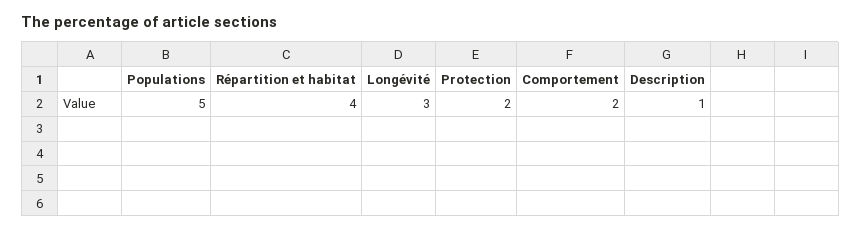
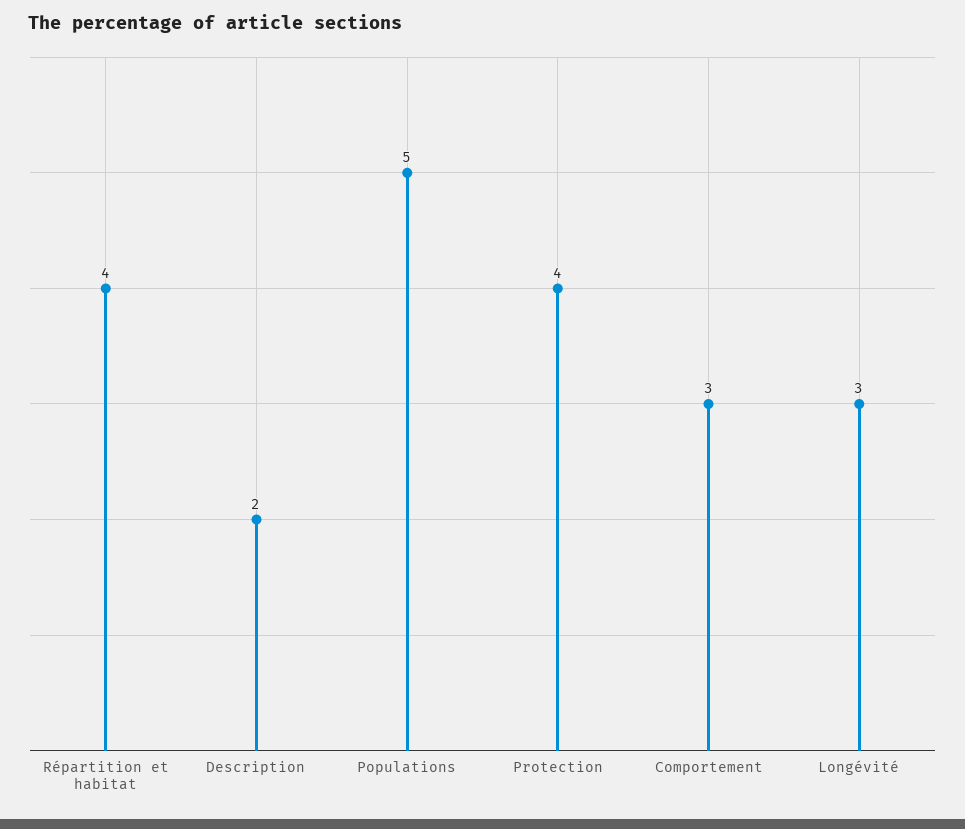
Protection: 2 -> 4
Comportement: 2 -> 3
Description: 1 -> 2

